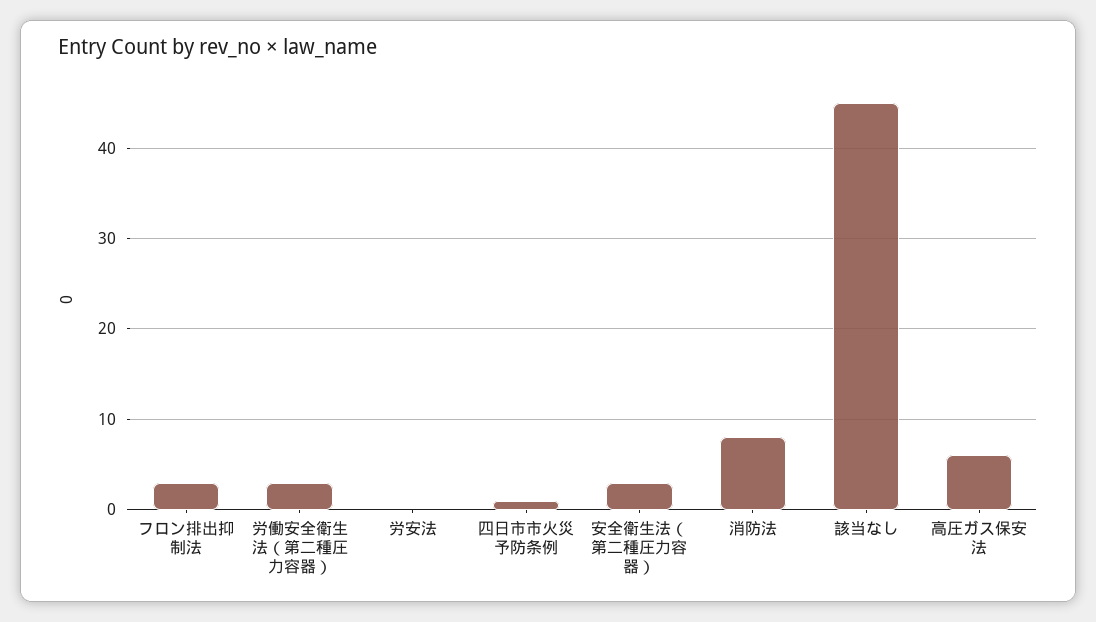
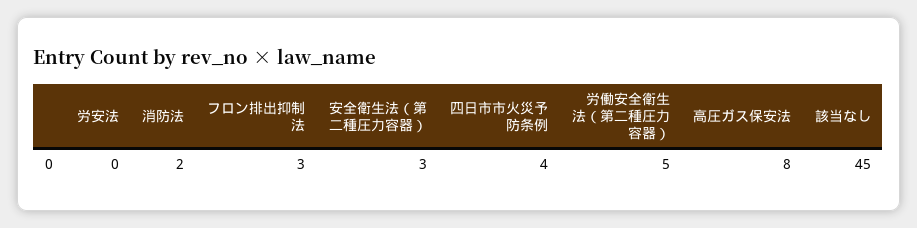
労働安全衛生法（第二種圧力容器）: 3 -> 5
四日市市火災予防条例: 1 -> 4
消防法: 8 -> 2
高圧ガス保安法: 6 -> 8

